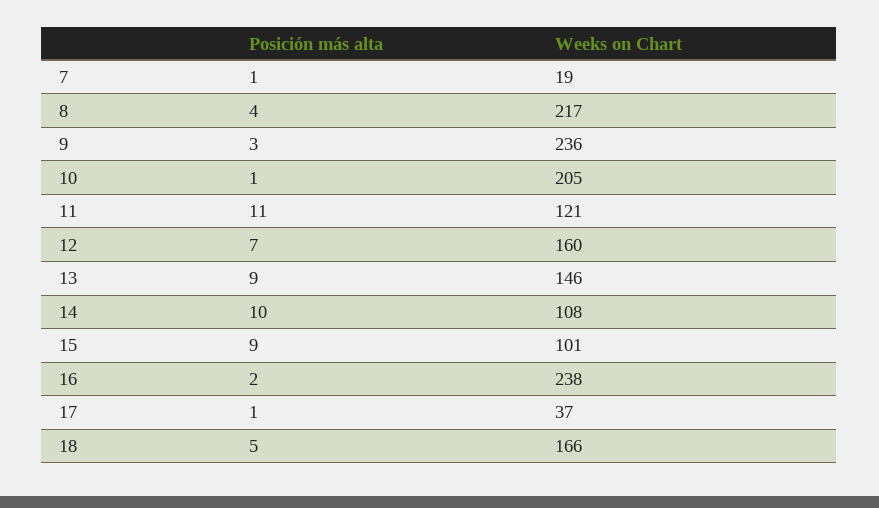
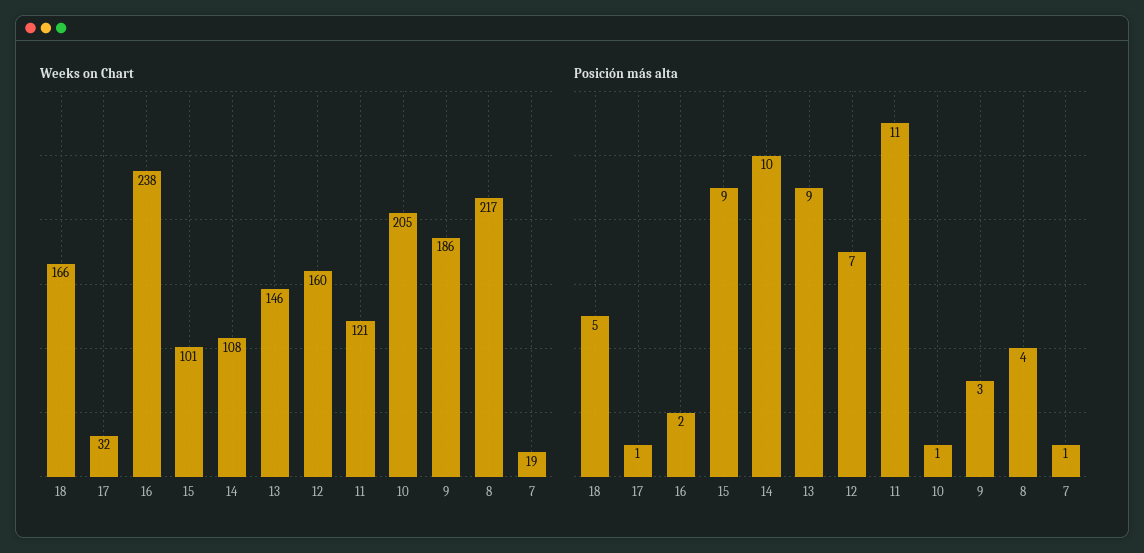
Weeks on Chart, 9: 236 -> 186
Weeks on Chart, 17: 37 -> 32

